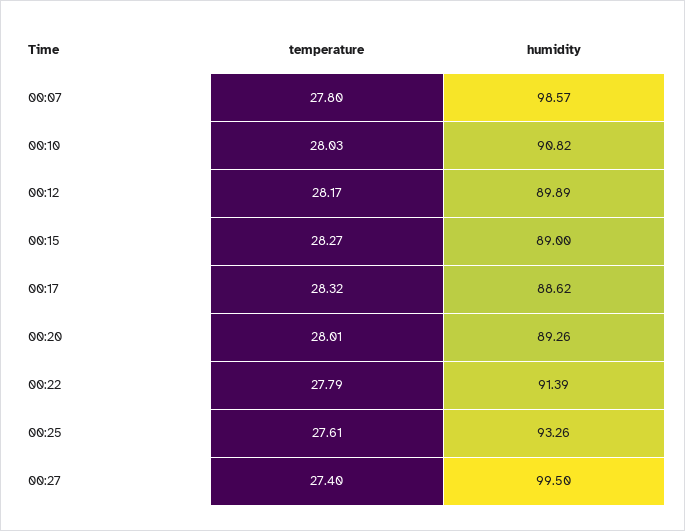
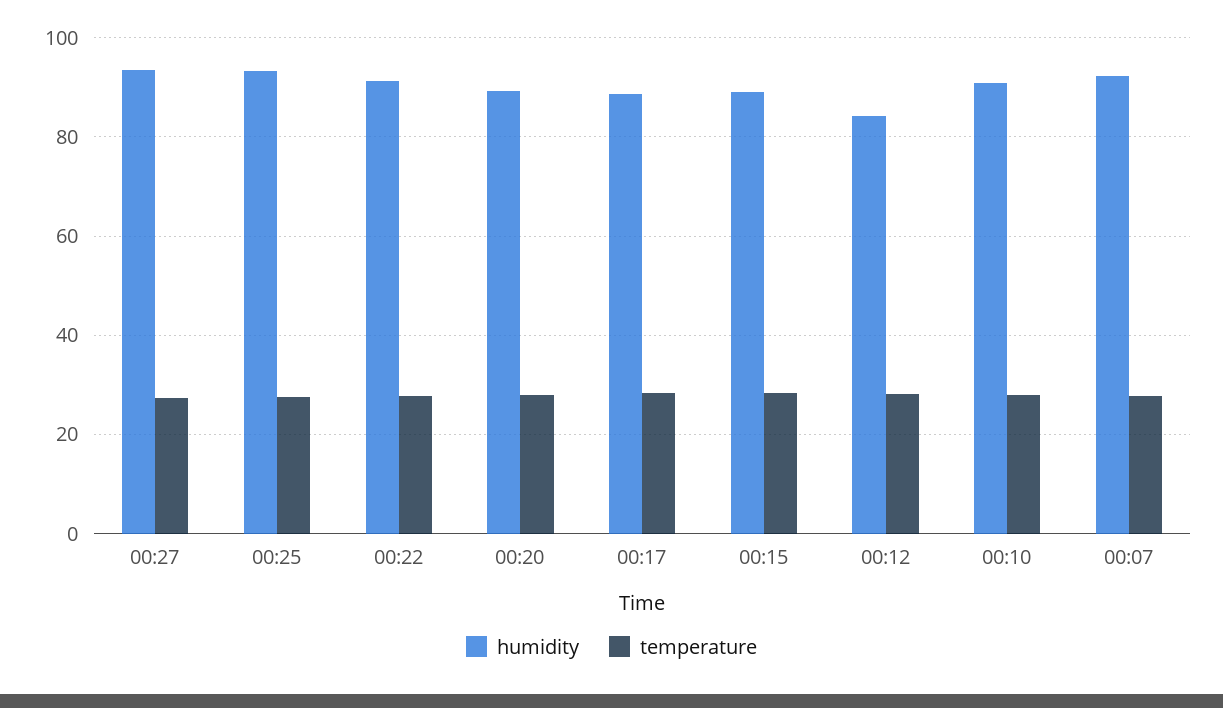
humidity, 00:07: 98.57 -> 92
humidity, 00:12: 89.89 -> 84
humidity, 00:27: 99.5 -> 94

